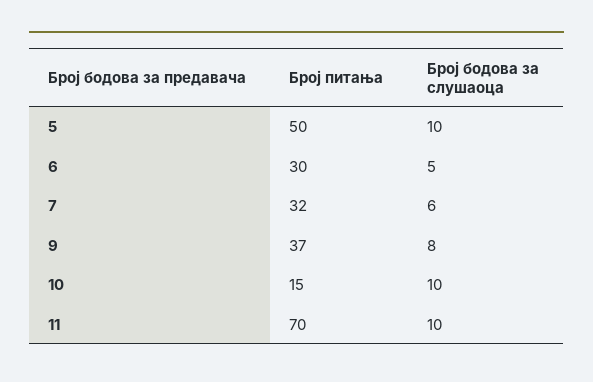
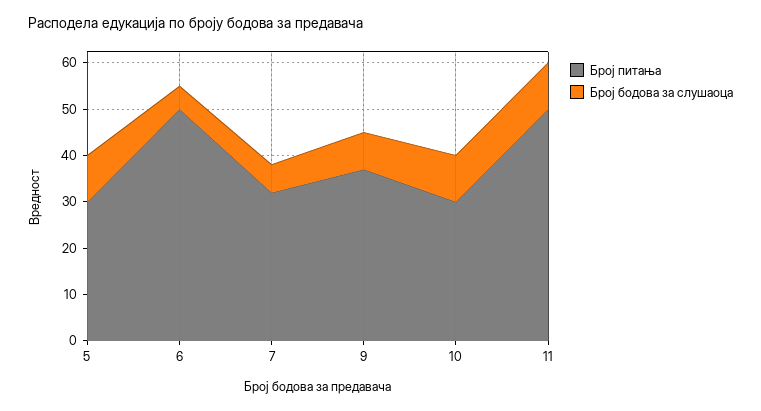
Број питања, 5: 50 -> 30
Број питања, 6: 30 -> 50
Број питања, 10: 15 -> 30
Број питања, 11: 70 -> 50

